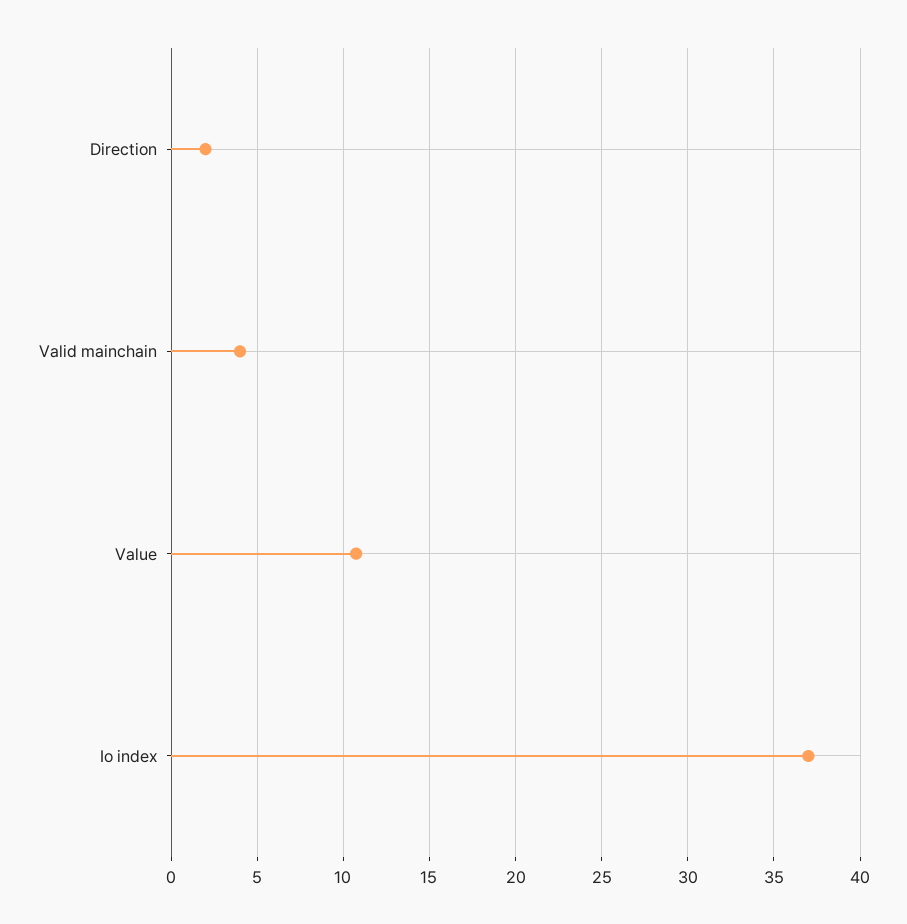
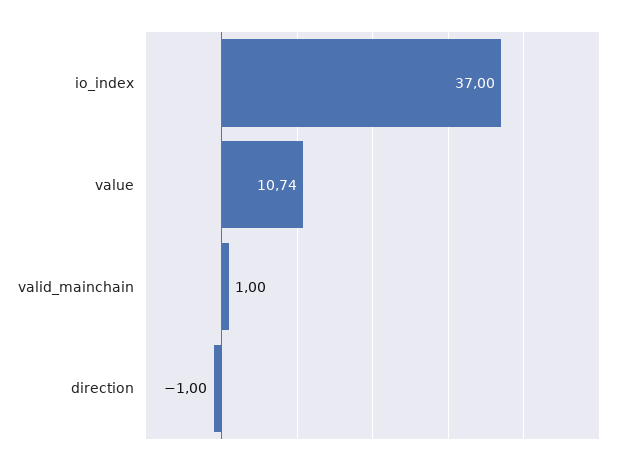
Direction: 2 -> -1
Valid mainchain: 4 -> 1

